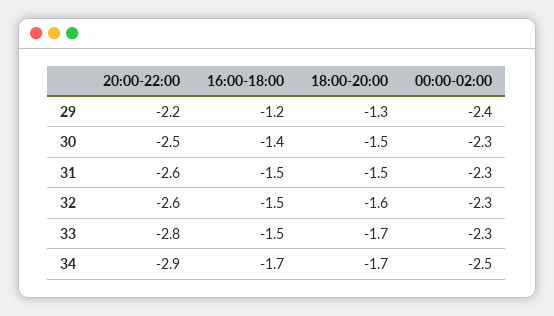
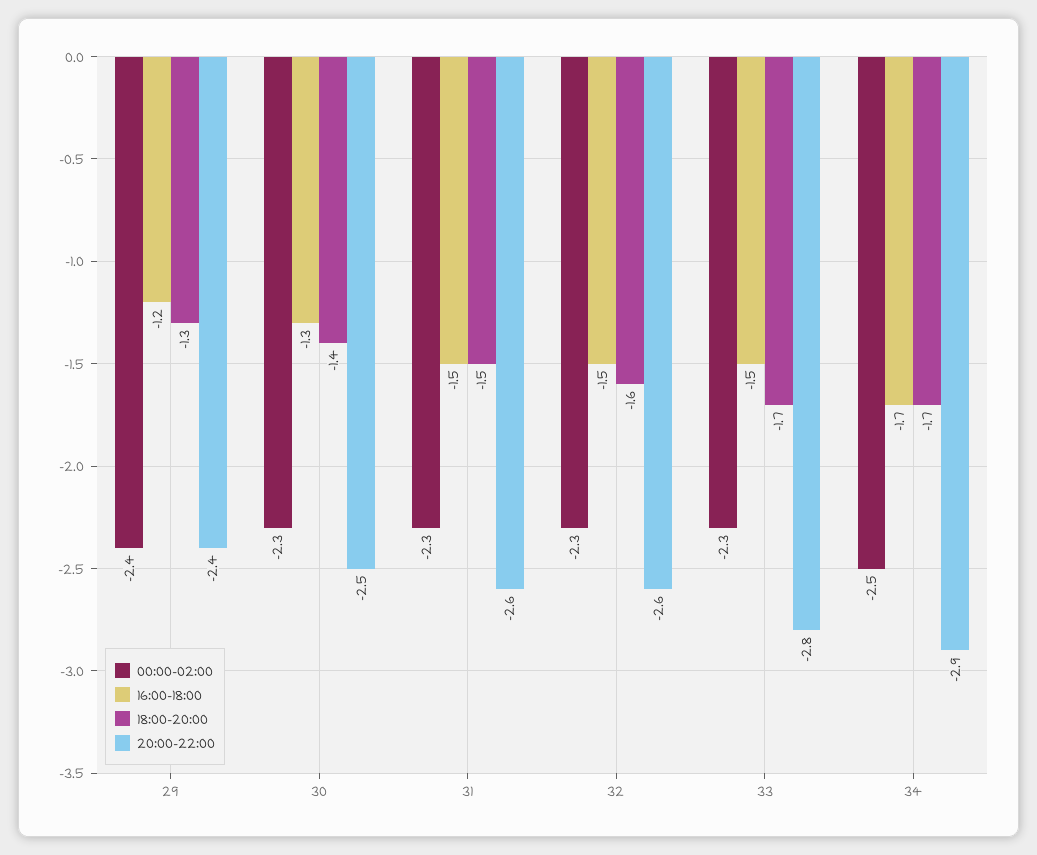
20:00-22:00, 29: -2.2 -> -2.4
16:00-18:00, 30: -1.4 -> -1.3
18:00-20:00, 30: -1.5 -> -1.4

